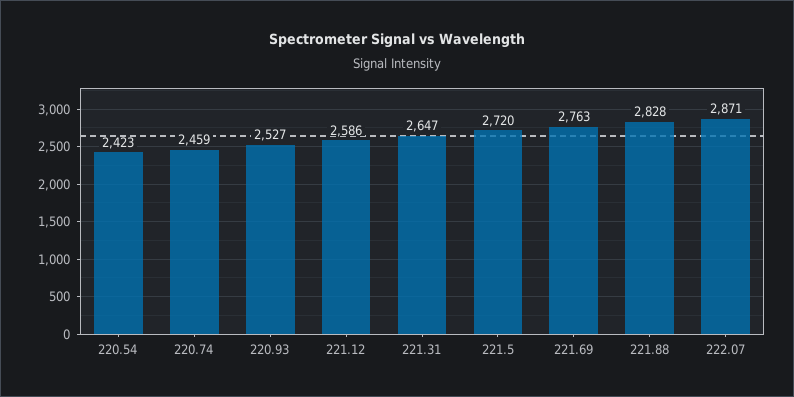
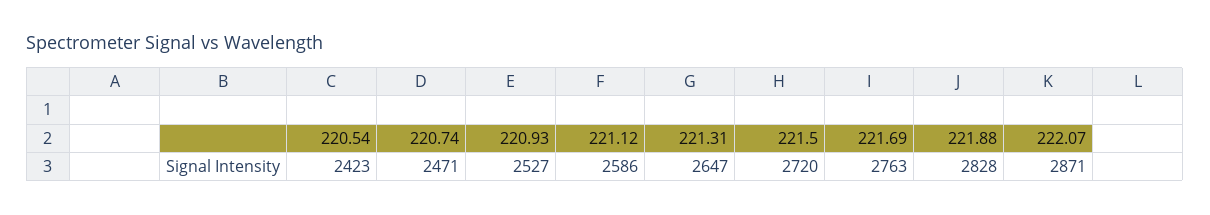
220.74: 2459 -> 2471

